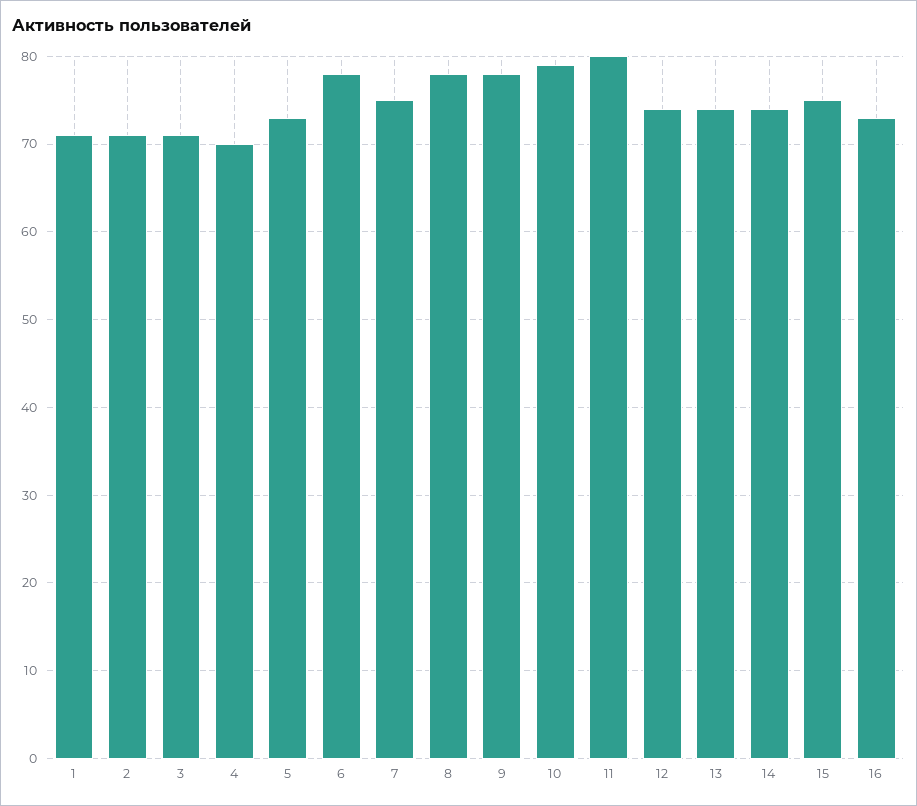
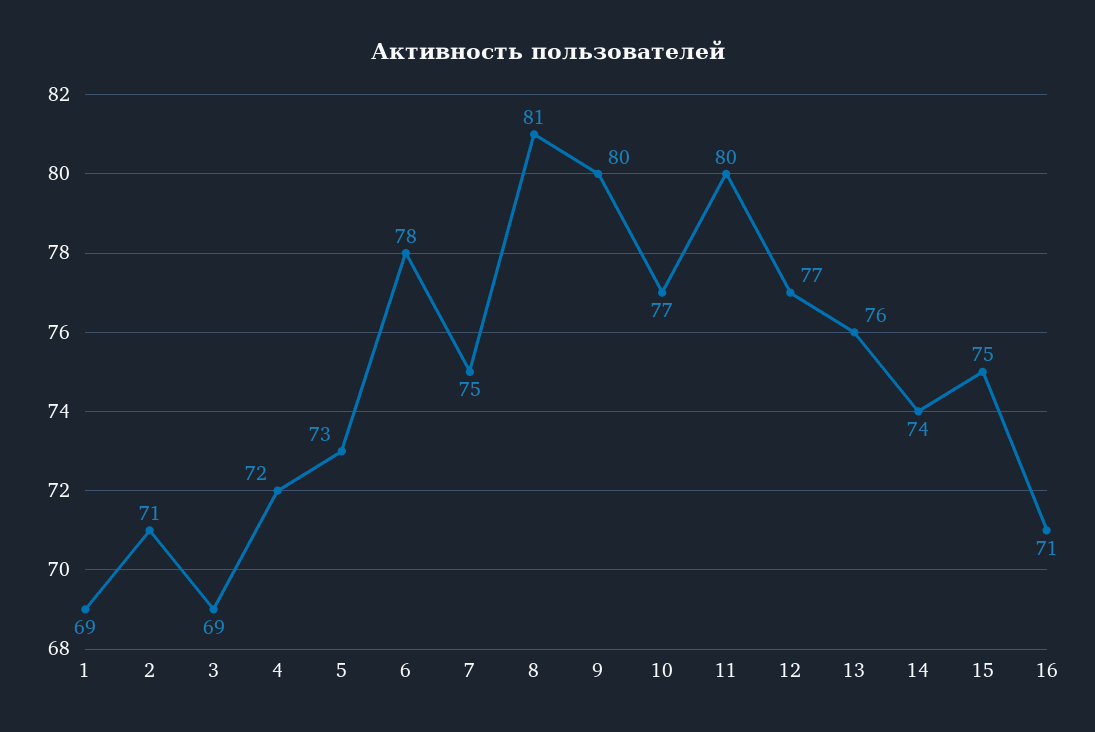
1: 71 -> 69
3: 71 -> 69
4: 70 -> 72
8: 78 -> 81
9: 78 -> 80
10: 79 -> 77
12: 74 -> 77
13: 74 -> 76
16: 73 -> 71

